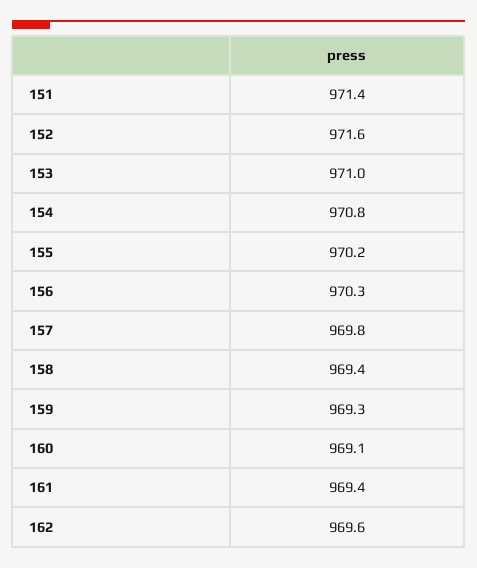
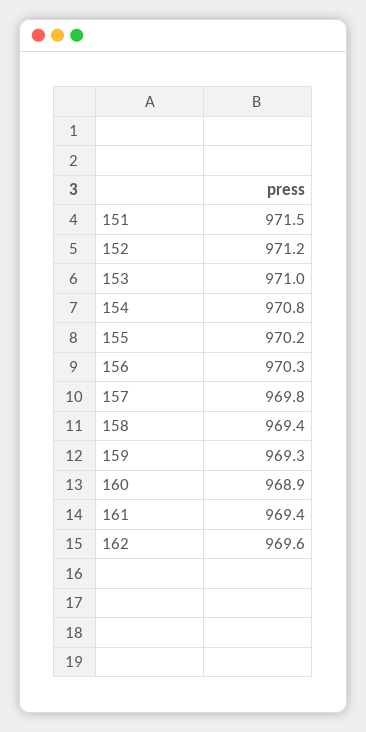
151: 971.4 -> 971.5
152: 971.6 -> 971.2
160: 969.1 -> 968.9

